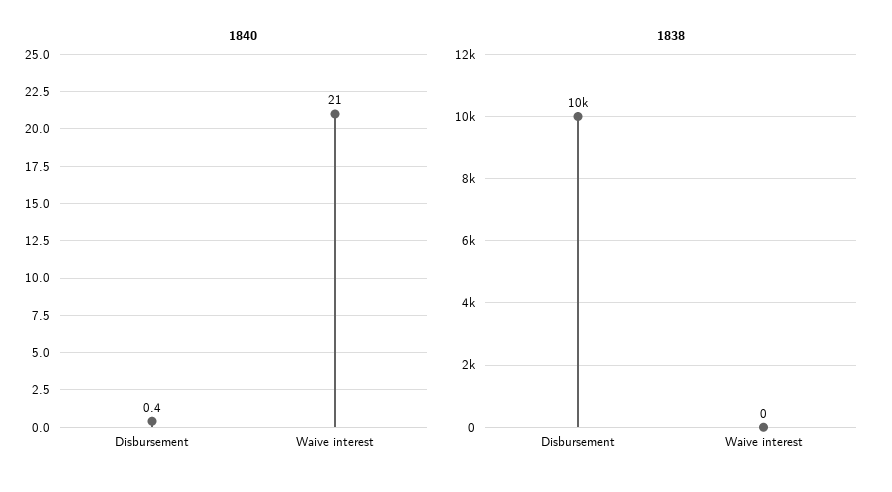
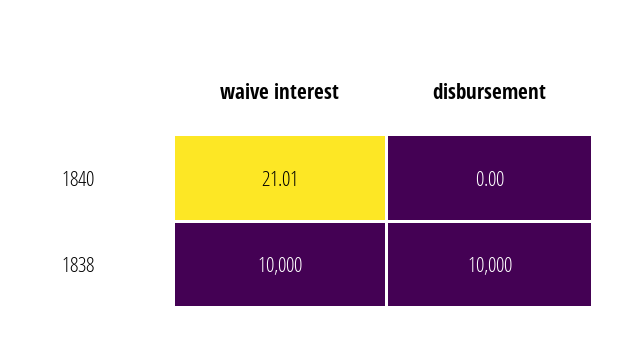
1840, Disbursement: 0.4 -> 0
1838, Waive interest: 0 -> 10000

